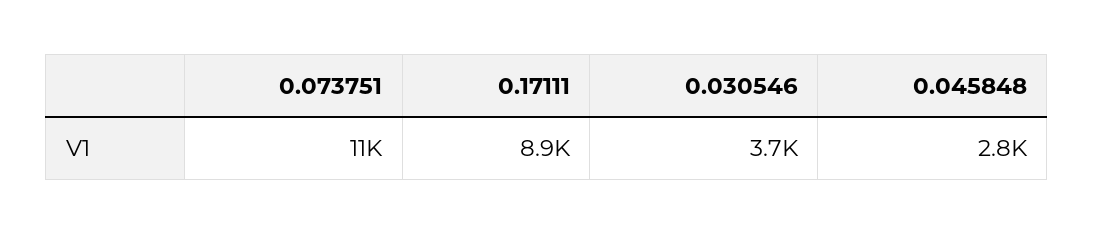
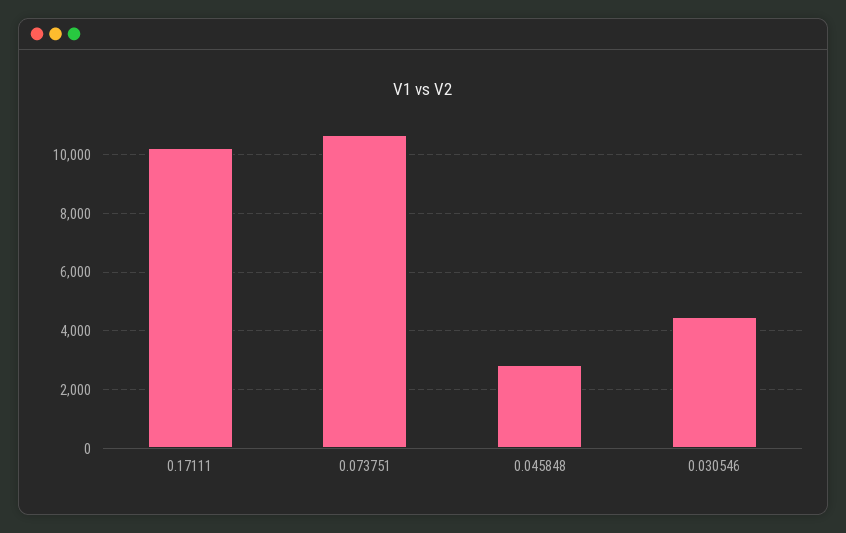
0.17111: 8900 -> 10250
0.030546: 3700 -> 4500

